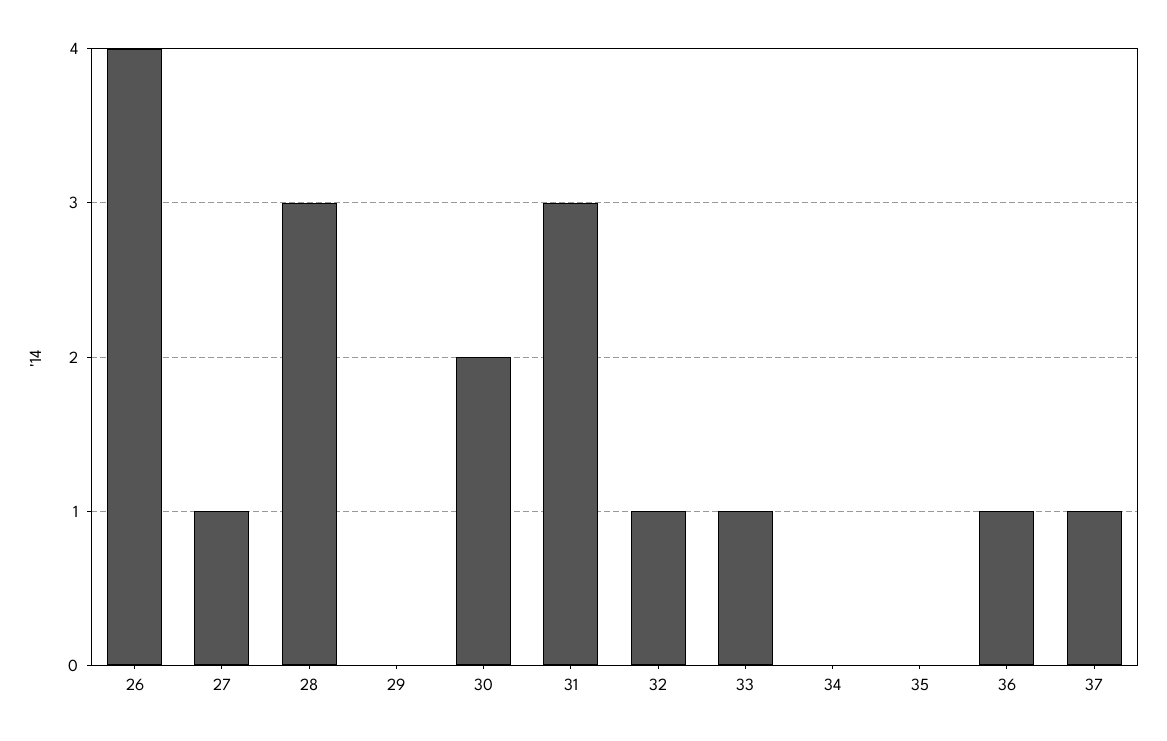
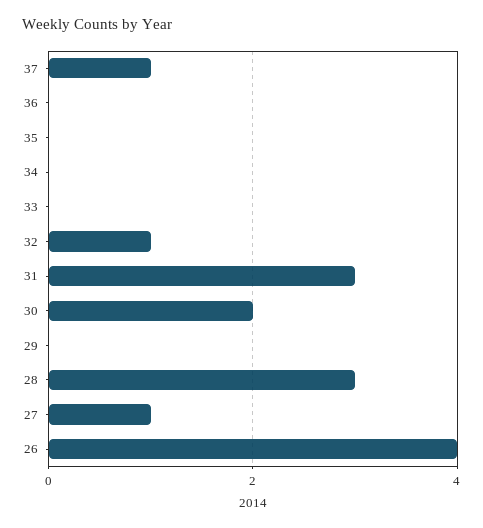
33: 1 -> 0
36: 1 -> 0

